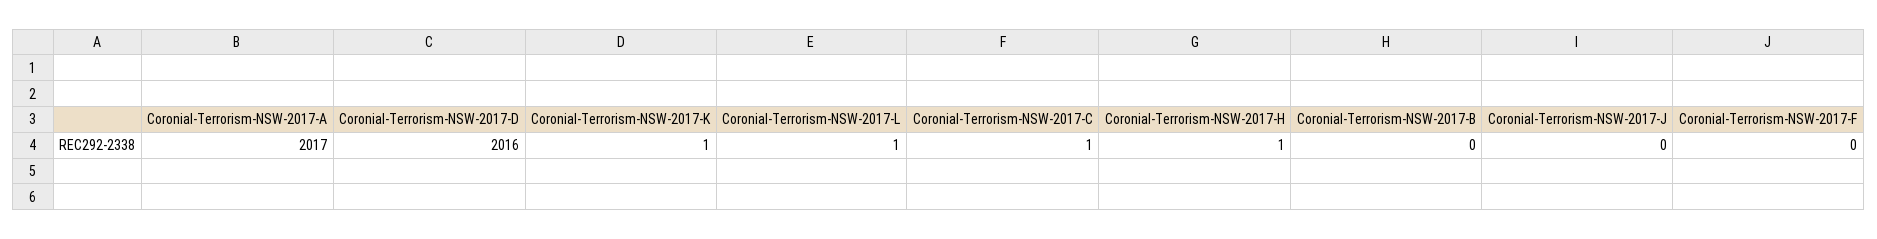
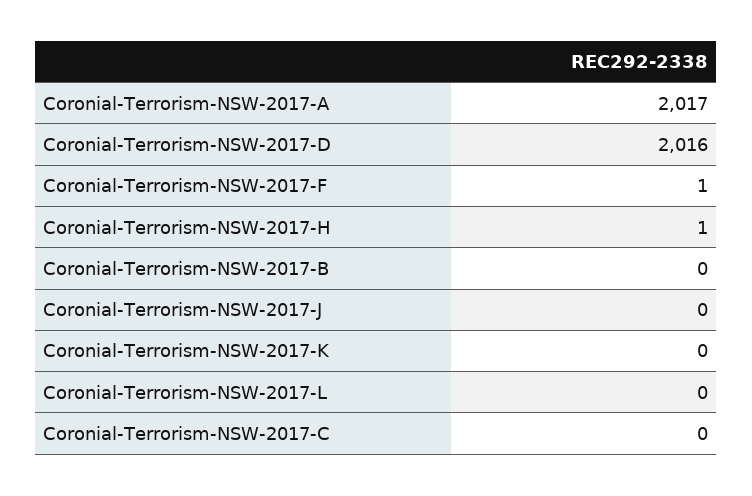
Coronial-Terrorism-NSW-2017-K: 1 -> 0
Coronial-Terrorism-NSW-2017-L: 1 -> 0
Coronial-Terrorism-NSW-2017-C: 1 -> 0
Coronial-Terrorism-NSW-2017-F: 0 -> 1

